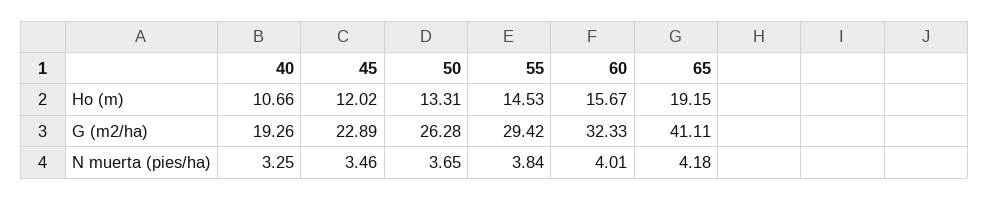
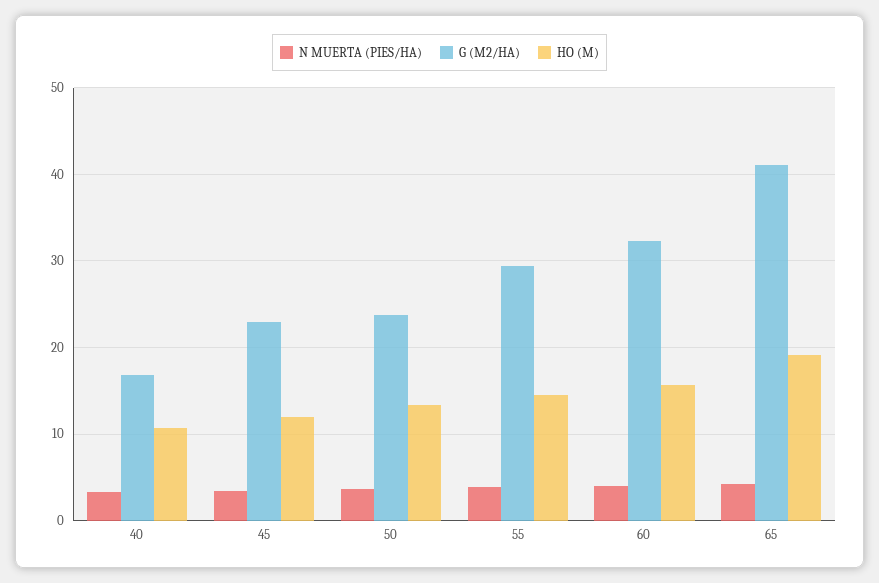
G (m2/ha), 40: 19.26 -> 17
G (m2/ha), 50: 26.28 -> 24

